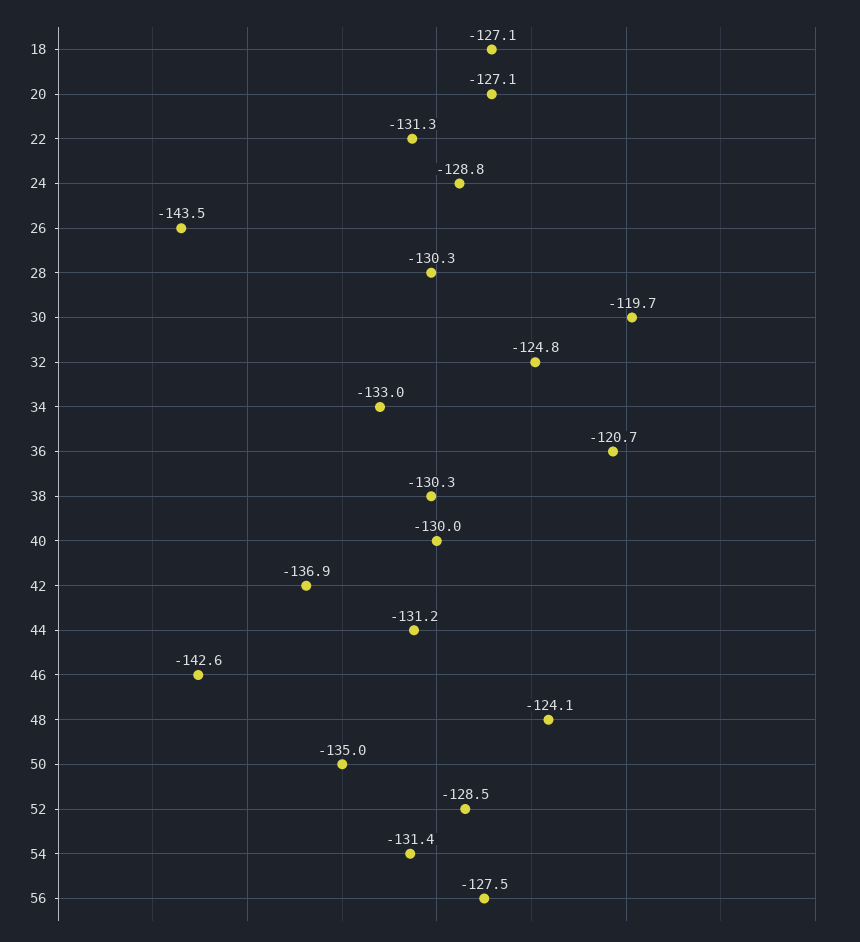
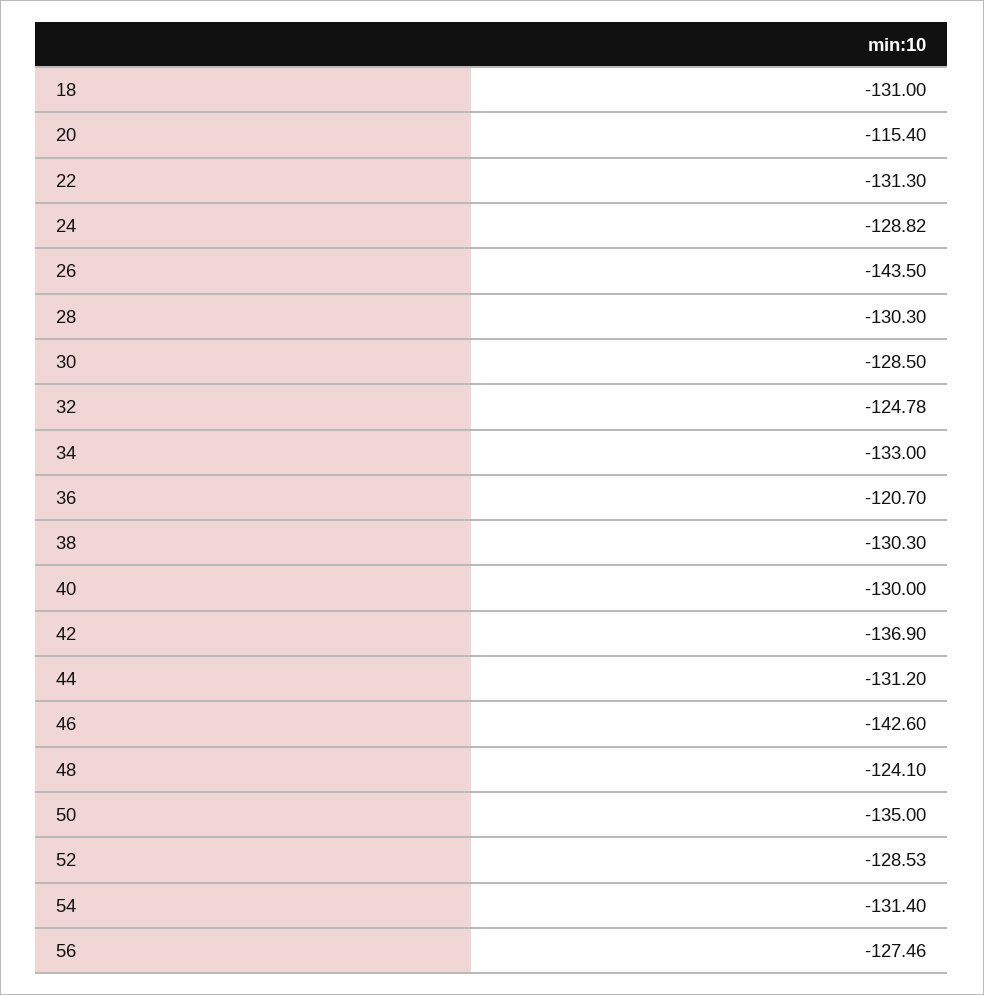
18: -127.1 -> -131
20: -127.1 -> -115.4
30: -119.7 -> -128.5

